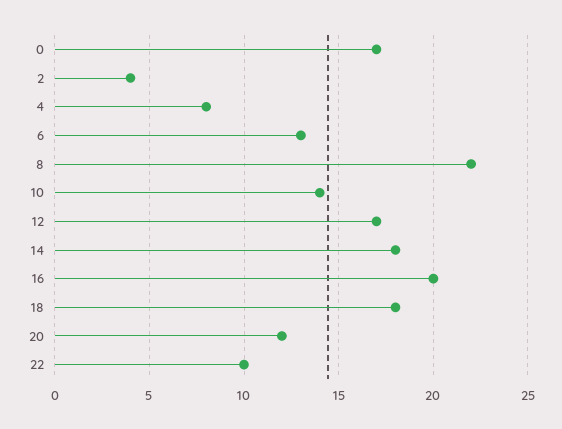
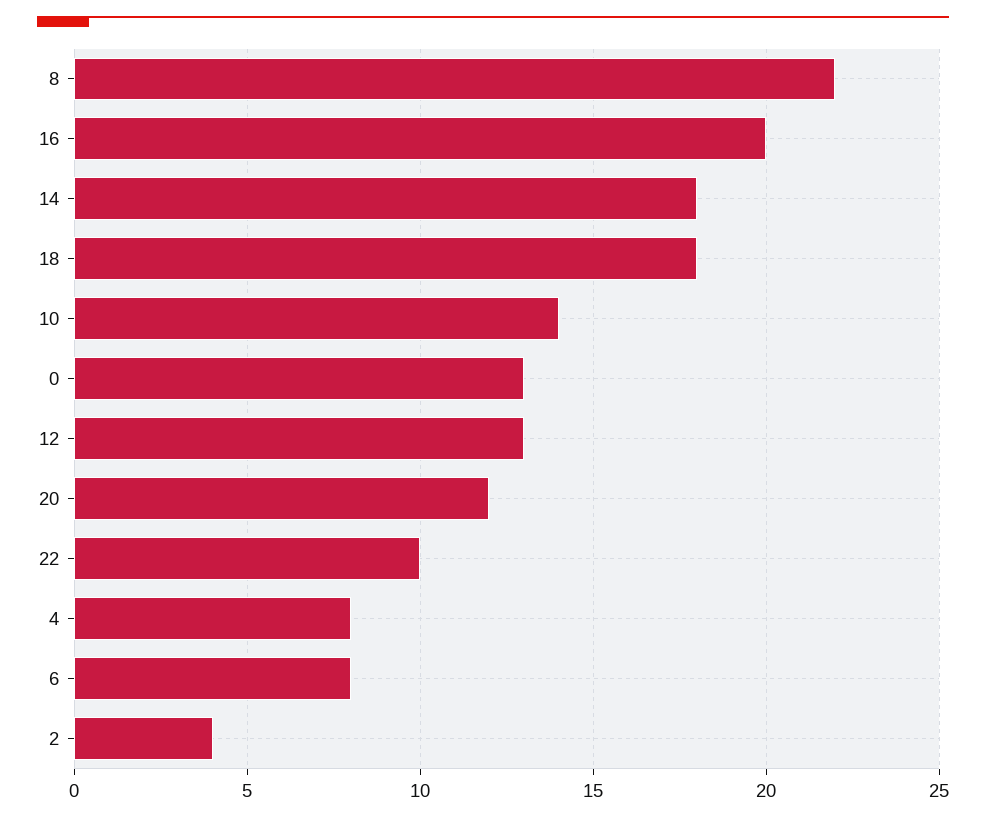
0: 17 -> 13
6: 13 -> 8
12: 17 -> 13

